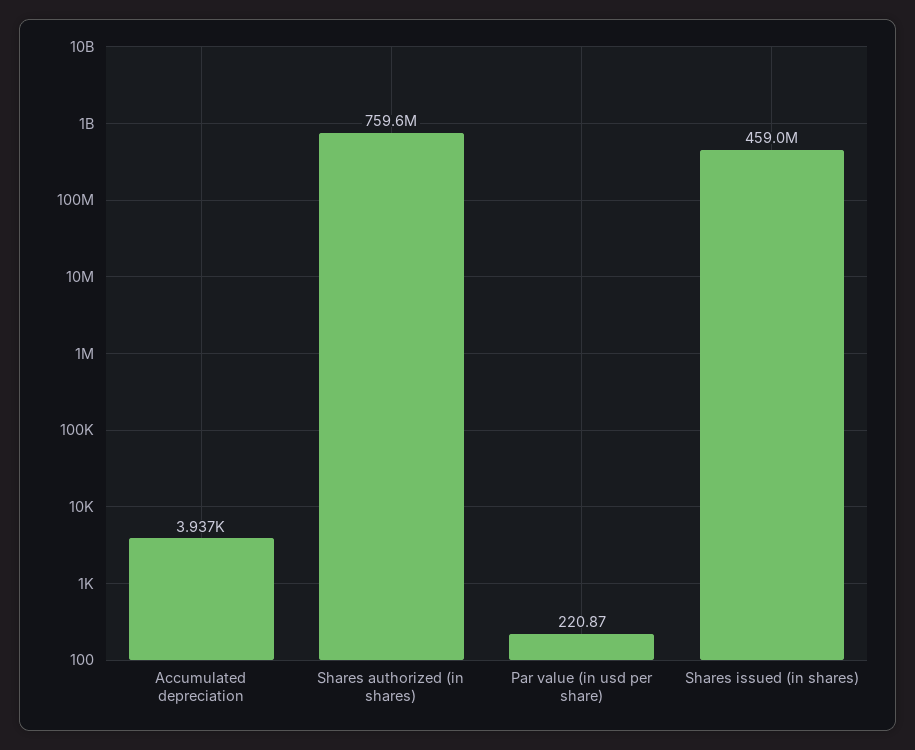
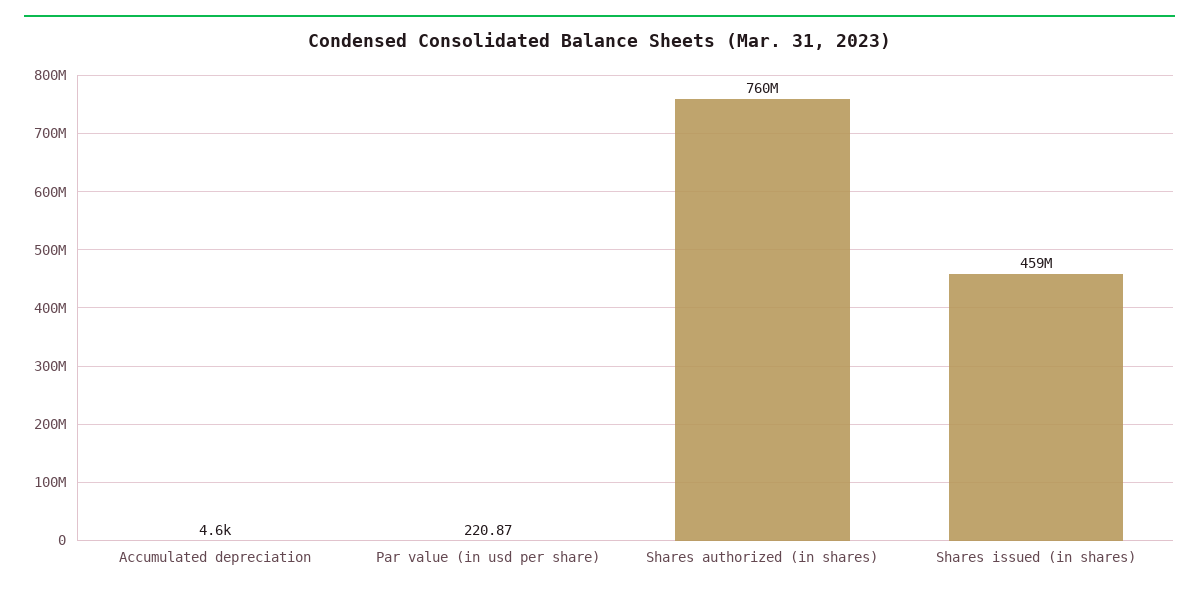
Accumulated depreciation: 3937 -> 4600

